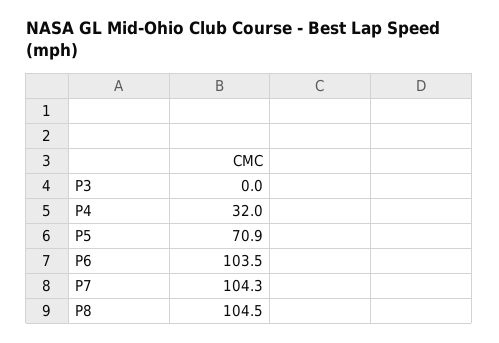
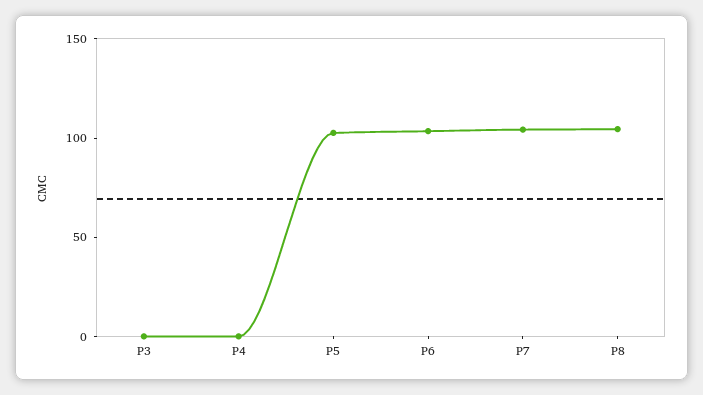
P4: 32 -> 0
P5: 70.9 -> 100

